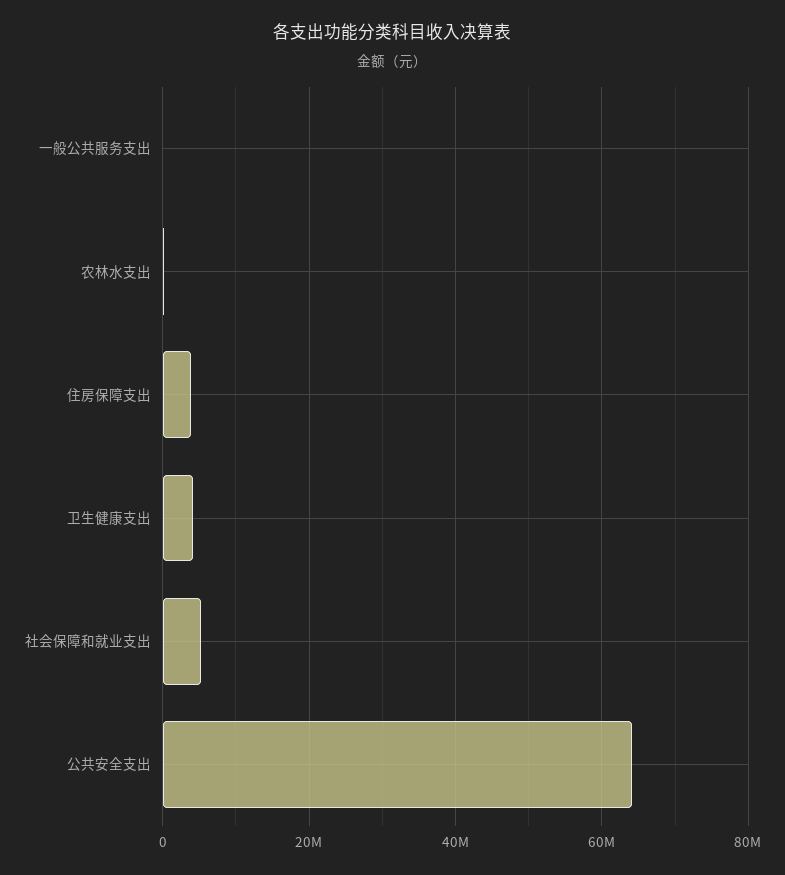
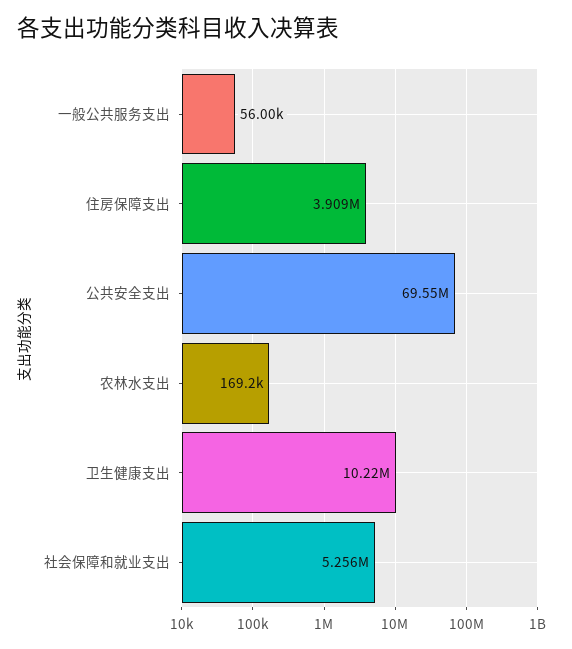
卫生健康支出: 4000000 -> 10220000
公共安全支出: 64000000 -> 69550000

